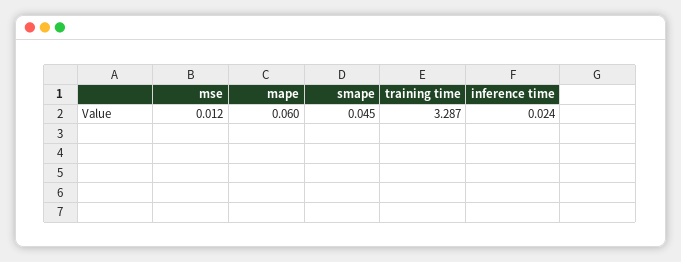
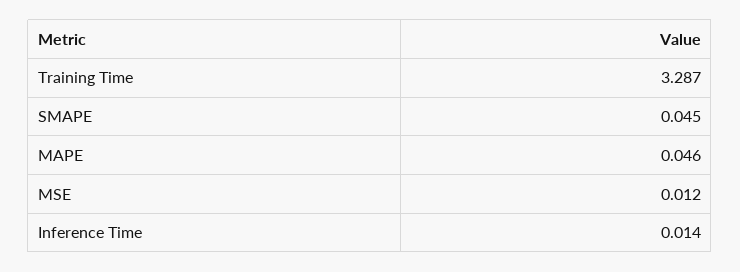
mape: 0.06 -> 0.046
inference time: 0.024 -> 0.014

